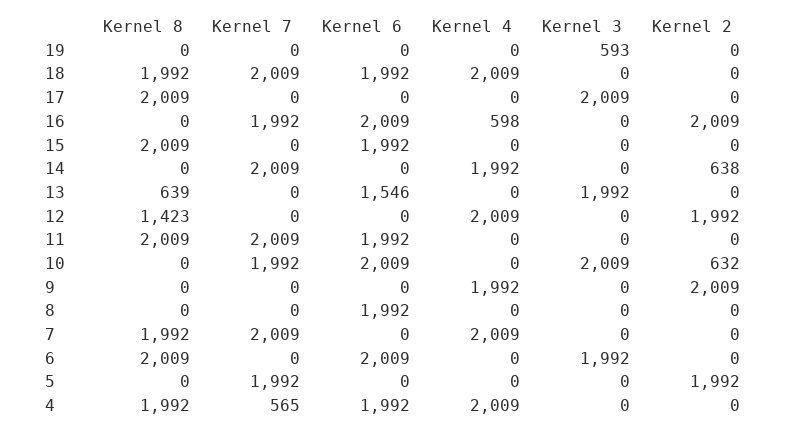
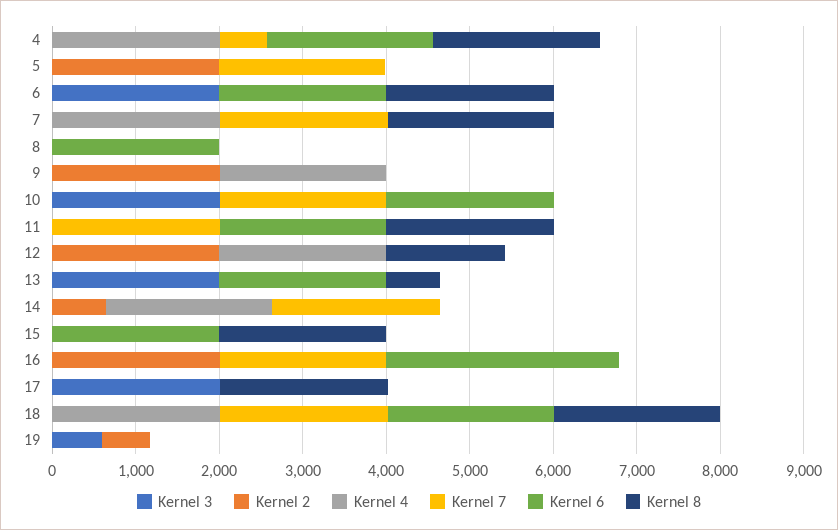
Kernel 2, 19: 0 -> 600
Kernel 6, 16: 2009 -> 2800
Kernel 4, 16: 598 -> 0
Kernel 6, 13: 1546 -> 2000
Kernel 2, 10: 632 -> 0

